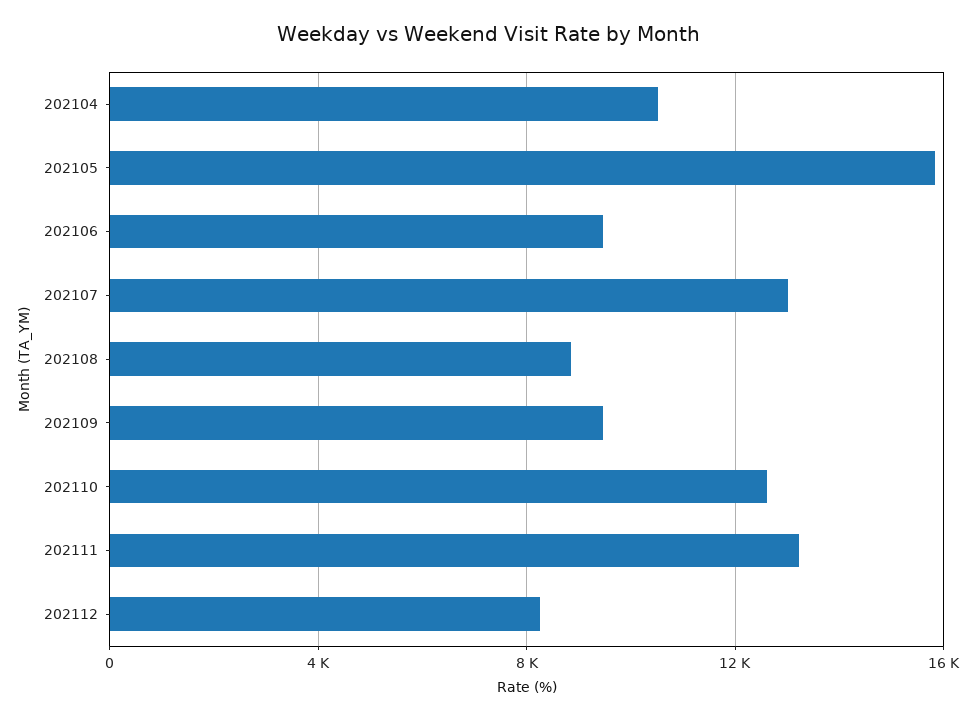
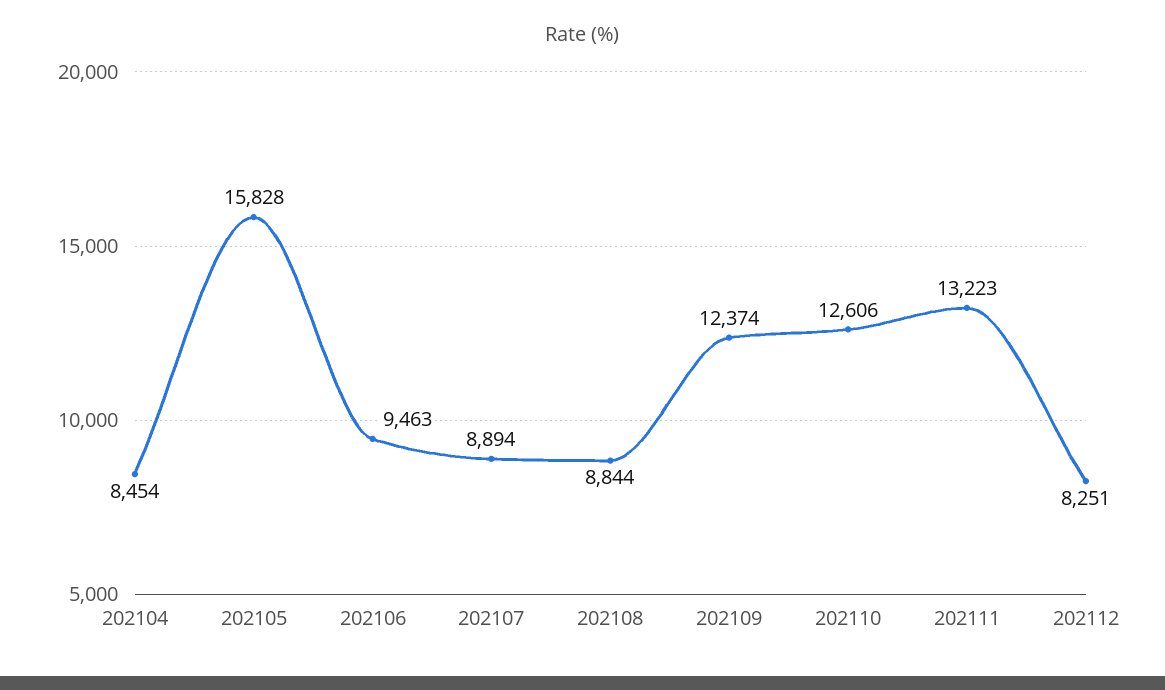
202104: 10500 -> 8454
202107: 13000 -> 8894
202109: 9500 -> 12374

